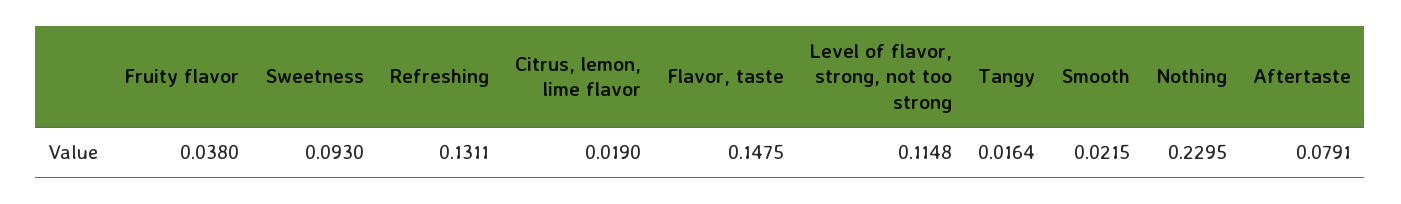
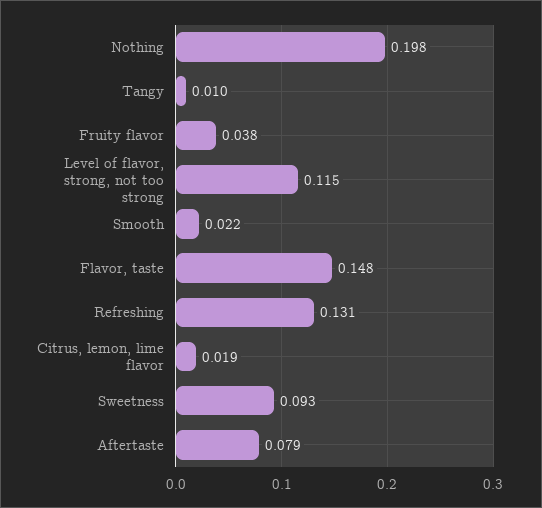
Tangy: 0.0164 -> 0.01
Nothing: 0.2295 -> 0.198

